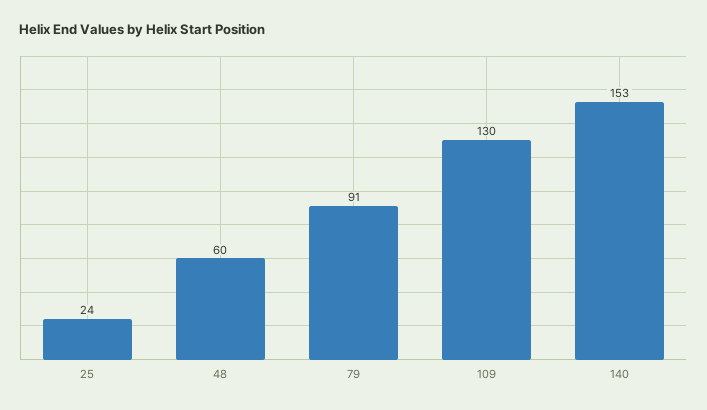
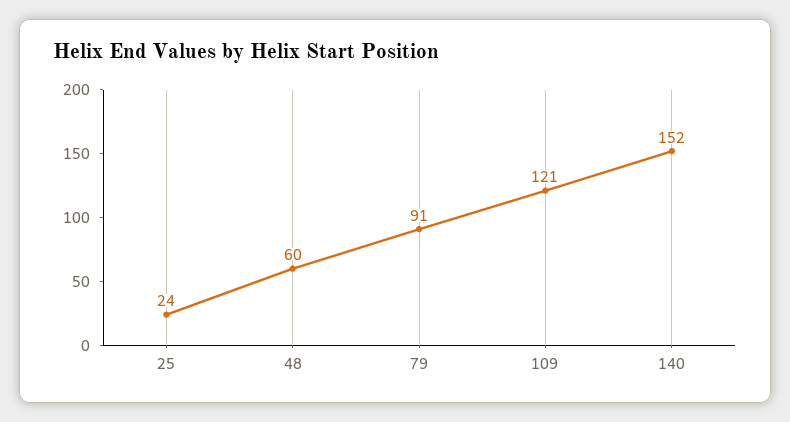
109: 130 -> 121
140: 153 -> 152

